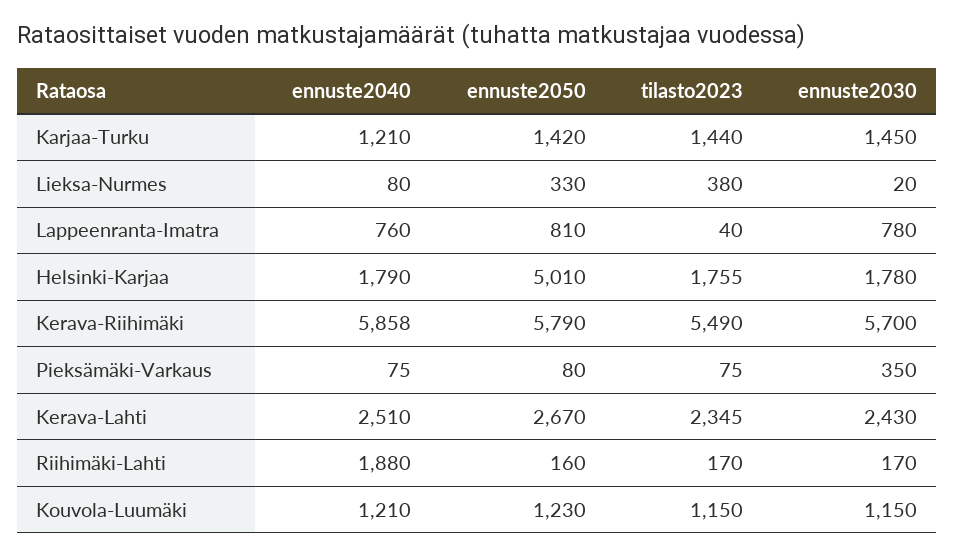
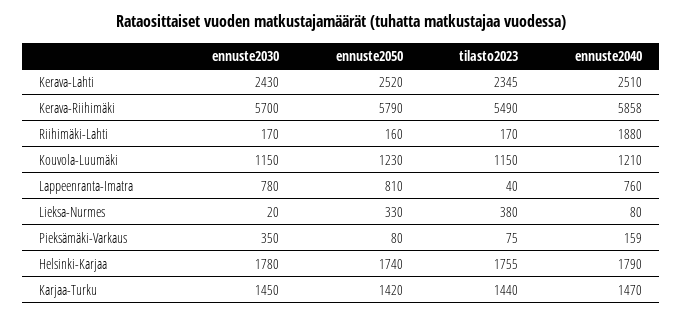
ennuste2040, Karjaa-Turku: 1210 -> 1470
ennuste2050, Helsinki-Karjaa: 5010 -> 1740
ennuste2040, Pieksämäki-Varkaus: 75 -> 159
ennuste2050, Kerava-Lahti: 2670 -> 2520

